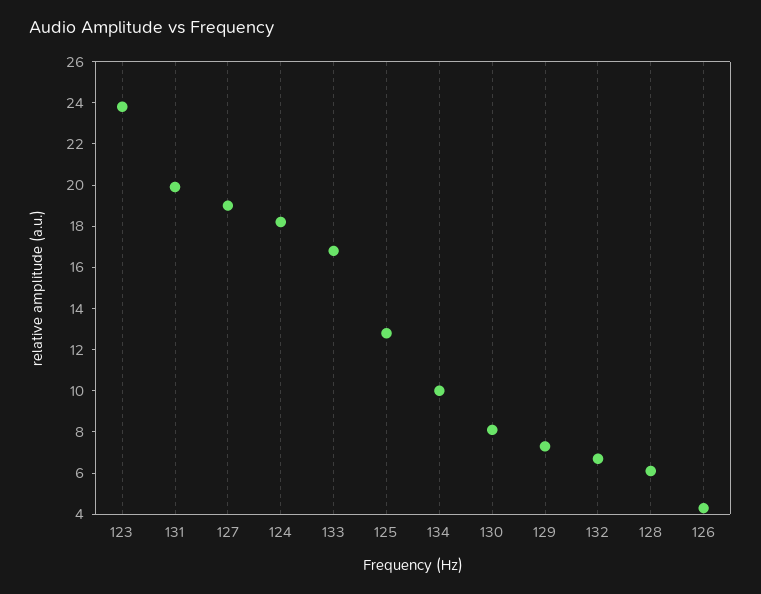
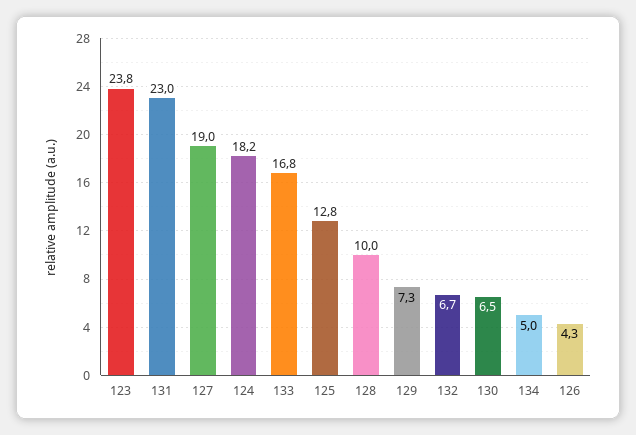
131: 20 -> 23
134: 10 -> 5
130: 8 -> 6.5
128: 6 -> 10

